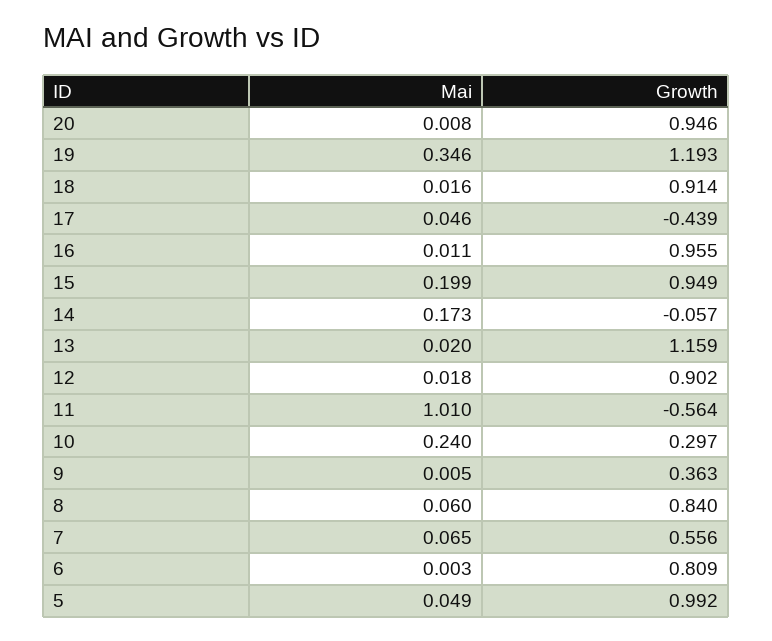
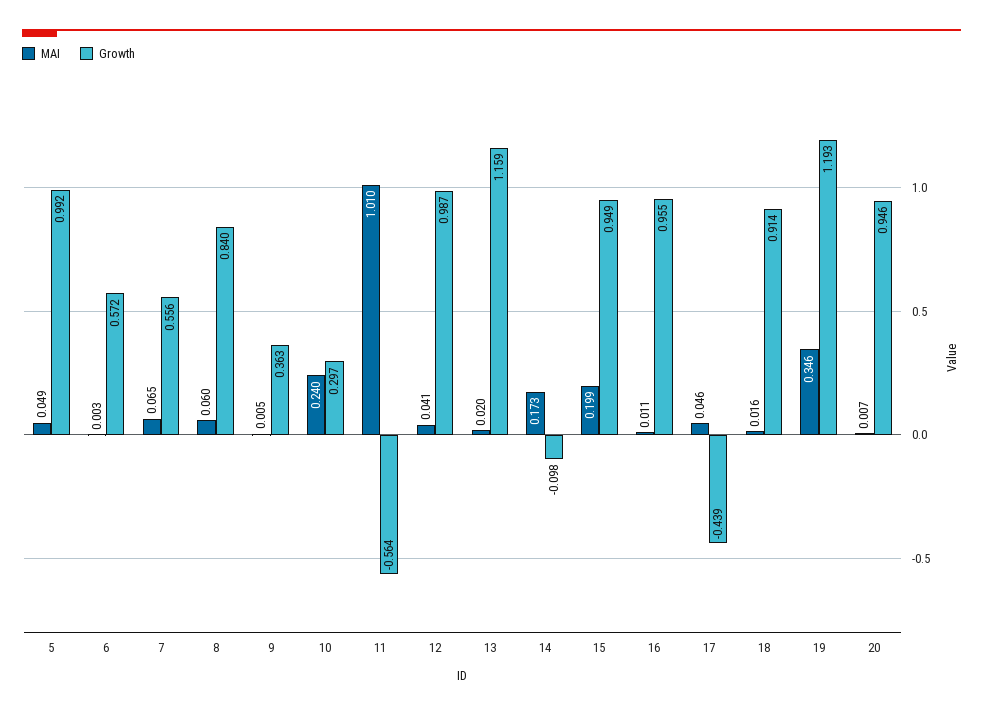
Mai, 20: 0.008 -> 0.007
Growth, 14: -0.057 -> -0.098
Mai, 12: 0.018 -> 0.041
Growth, 12: 0.902 -> 0.987
Growth, 6: 0.809 -> 0.572

